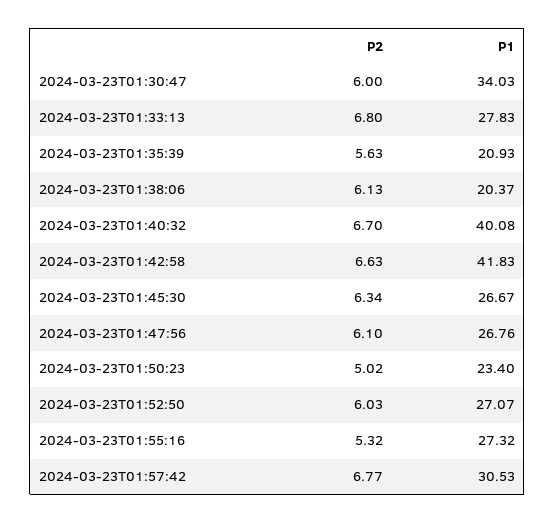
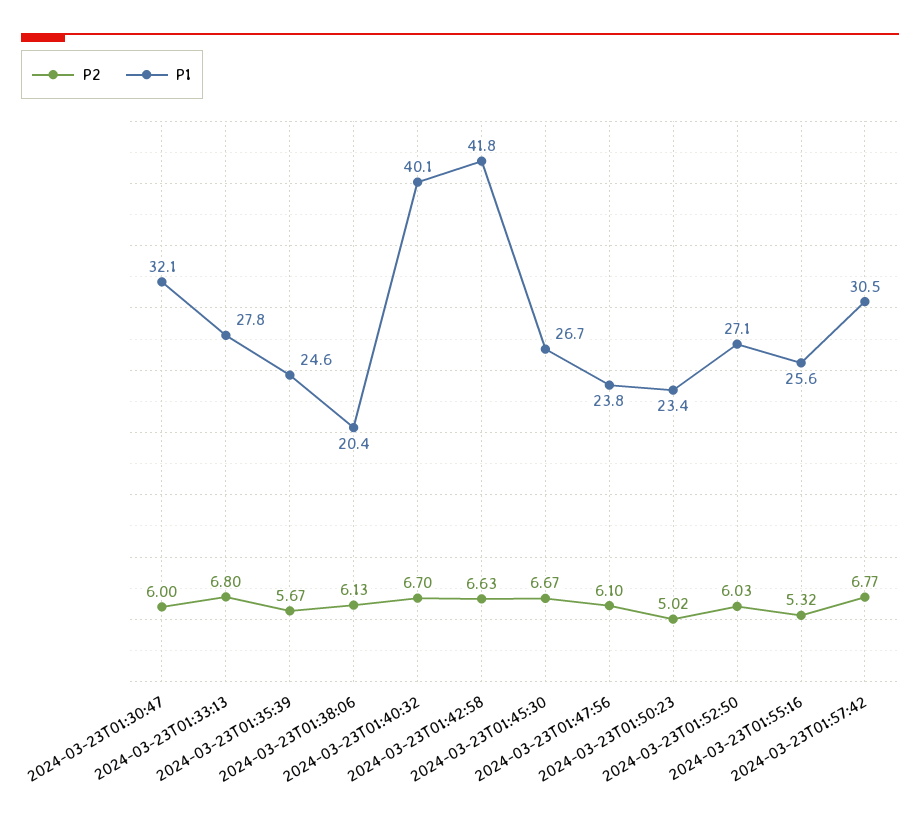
P1, 2024-03-23T01:30:47: 34.03 -> 32.1
P2, 2024-03-23T01:35:39: 5.63 -> 5.67
P1, 2024-03-23T01:35:39: 20.93 -> 24.6
P2, 2024-03-23T01:45:30: 6.34 -> 6.67
P1, 2024-03-23T01:47:56: 26.76 -> 23.8
P1, 2024-03-23T01:55:16: 27.32 -> 25.6

